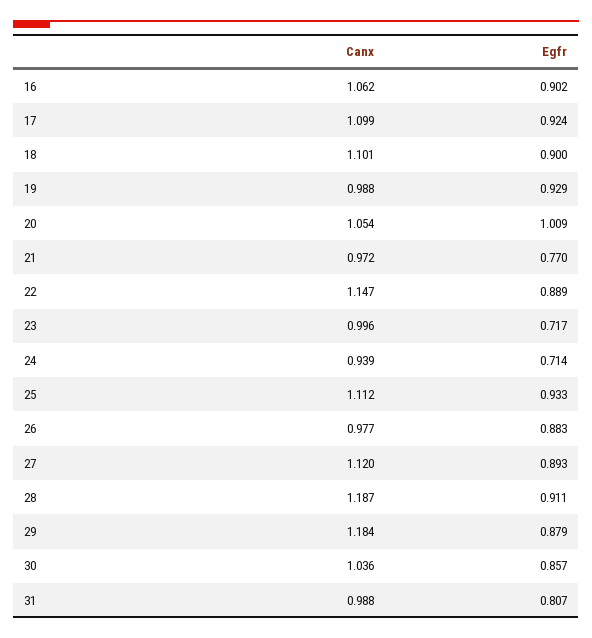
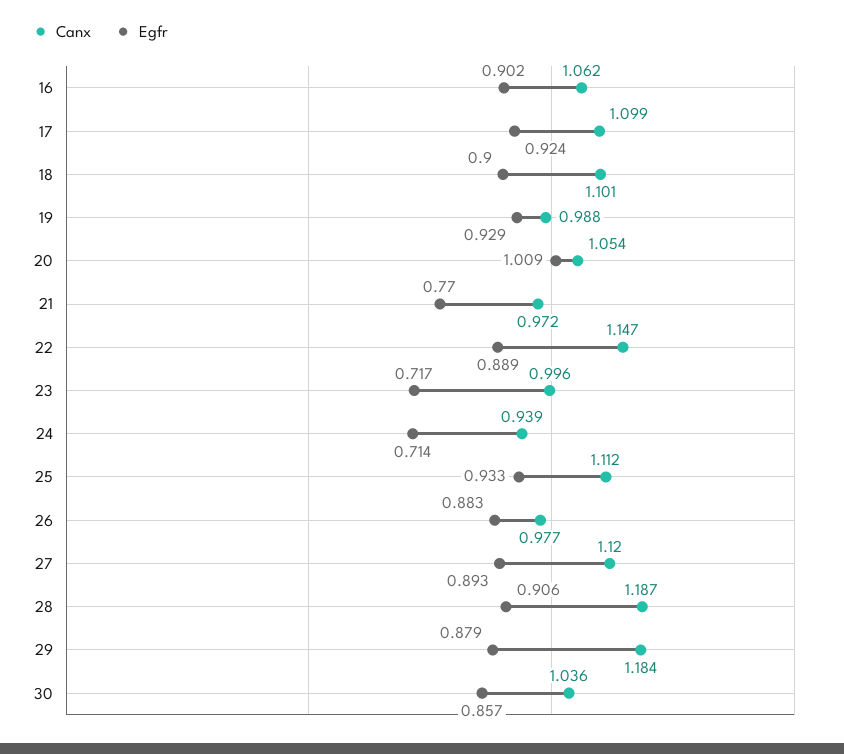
Egfr, 28: 0.911 -> 0.906
Canx, 31: 0.988 -> none
Egfr, 31: 0.807 -> none

